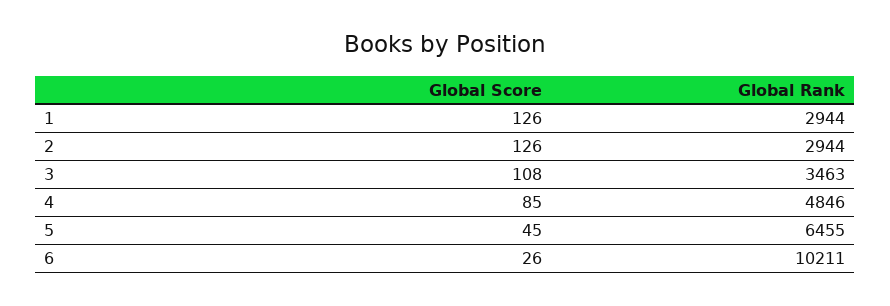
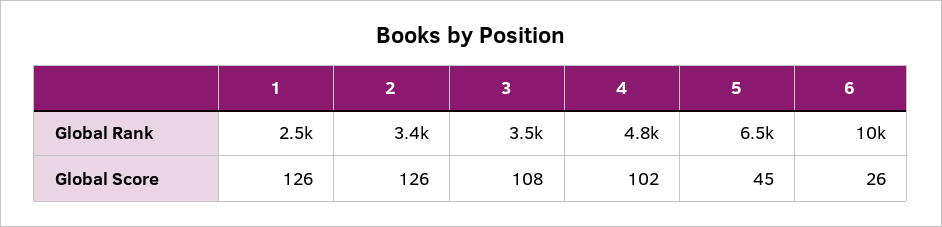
Global Rank, 1: 2944 -> 2500
Global Rank, 2: 2944 -> 3400
Global Score, 4: 85 -> 102

